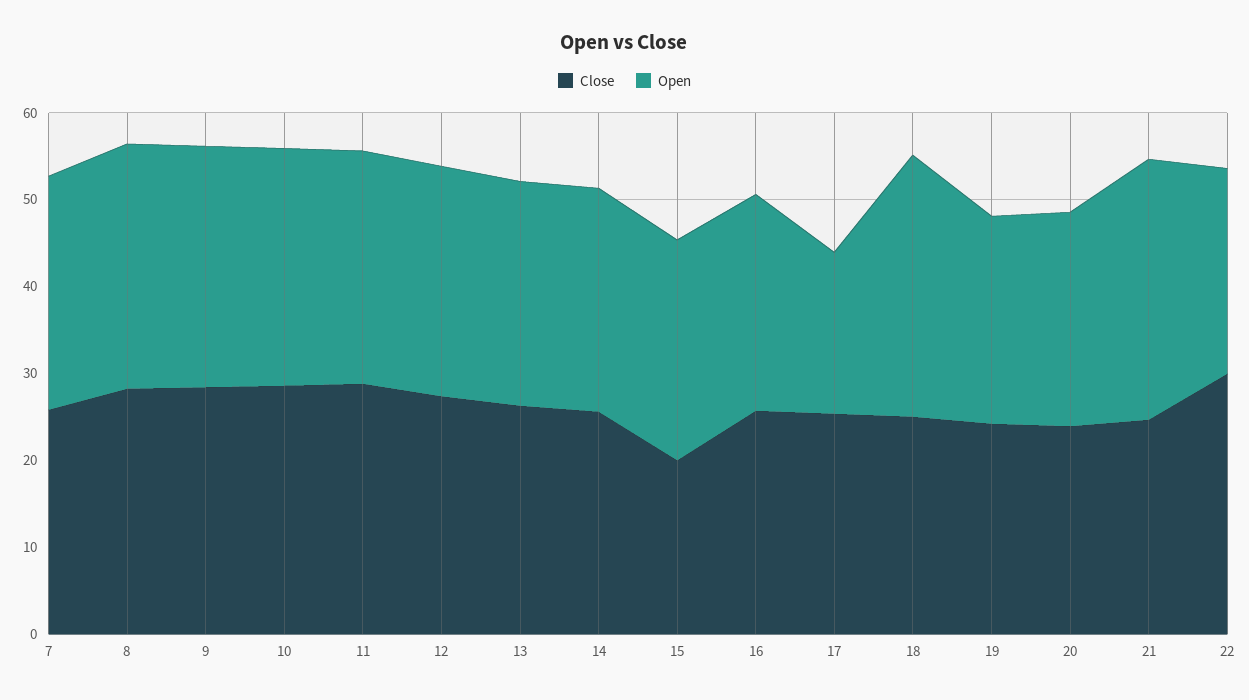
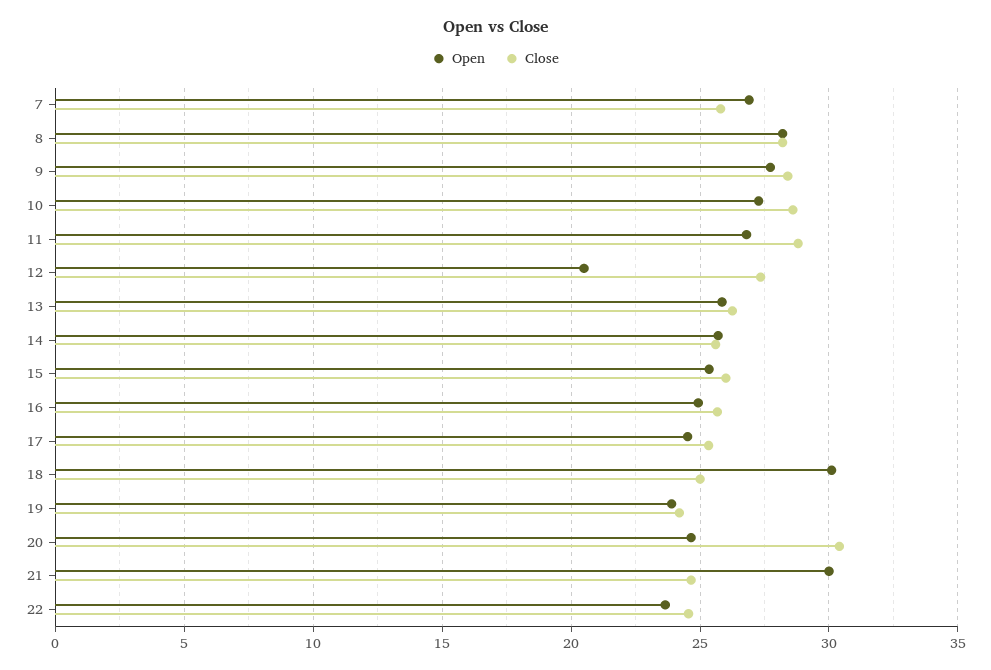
Open, 12: 26 -> 20.5
Close, 15: 20 -> 26
Open, 17: 18 -> 24.5
Close, 20: 24 -> 30.5
Close, 22: 30 -> 24.5

